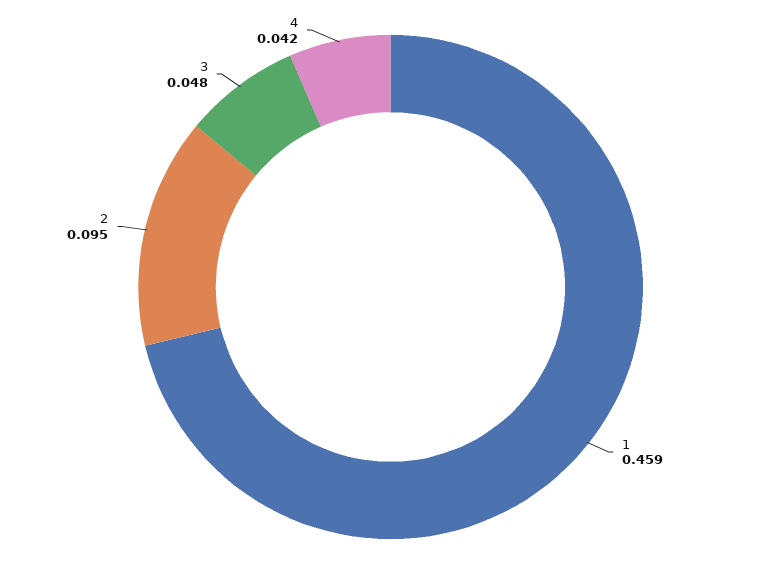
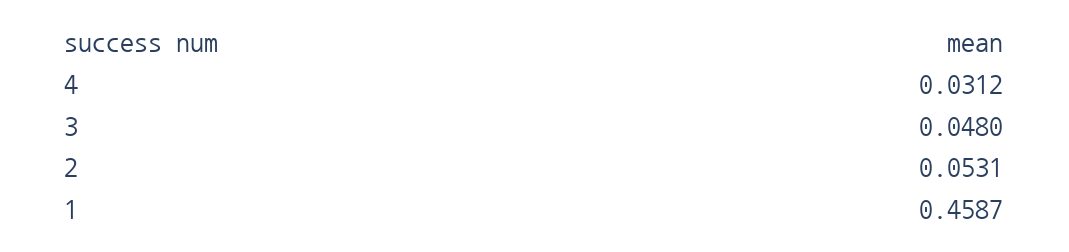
2: 0.095 -> 0.0531
4: 0.042 -> 0.0312

